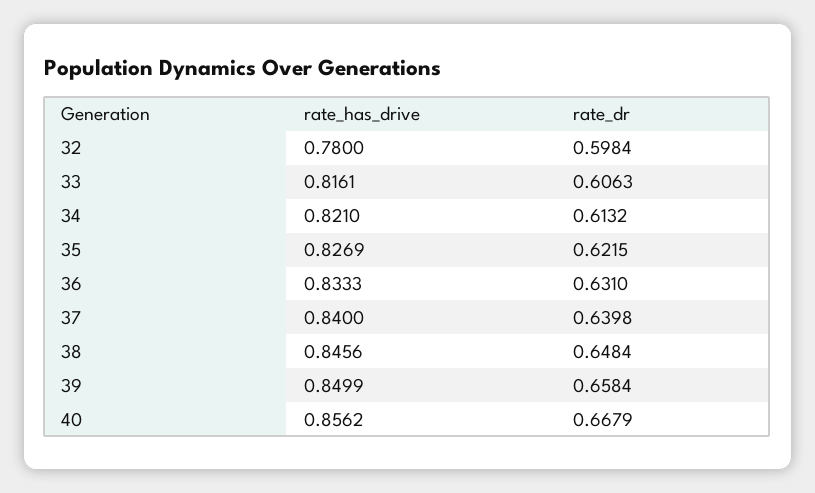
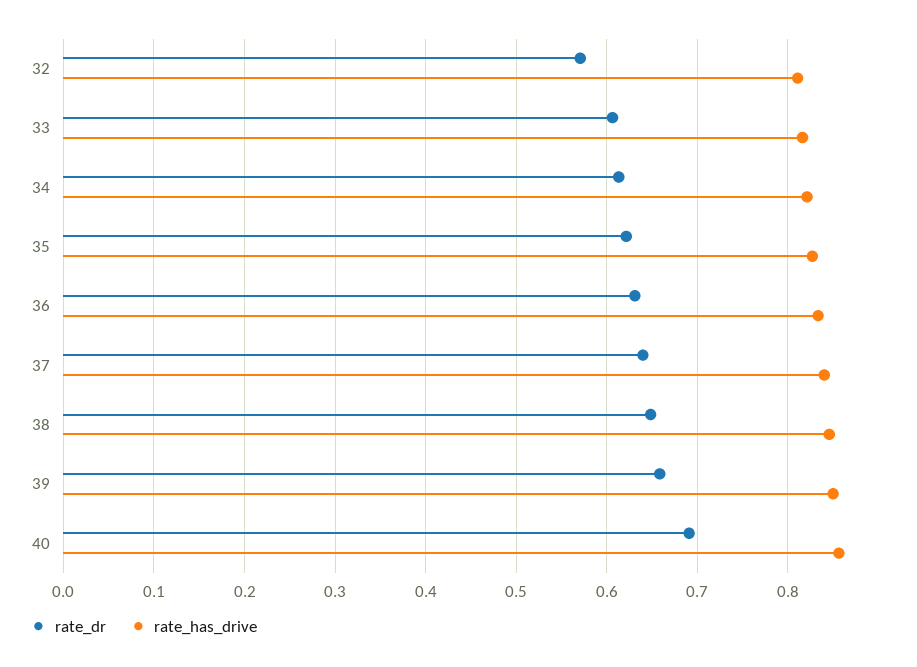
rate_has_drive, 32: 0.78 -> 0.81
rate_dr, 32: 0.5984 -> 0.57
rate_dr, 40: 0.6679 -> 0.69

